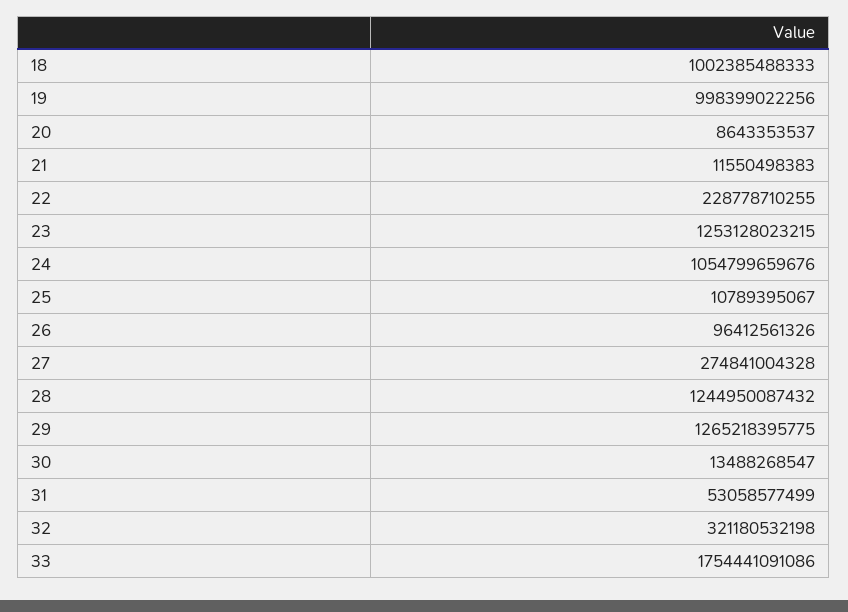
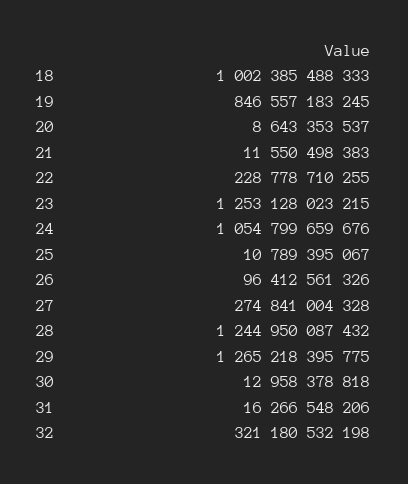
19: 998399022256 -> 846557183245
30: 13488268547 -> 12958378818
31: 53058577499 -> 16266548206
33: 1754441091086 -> none

